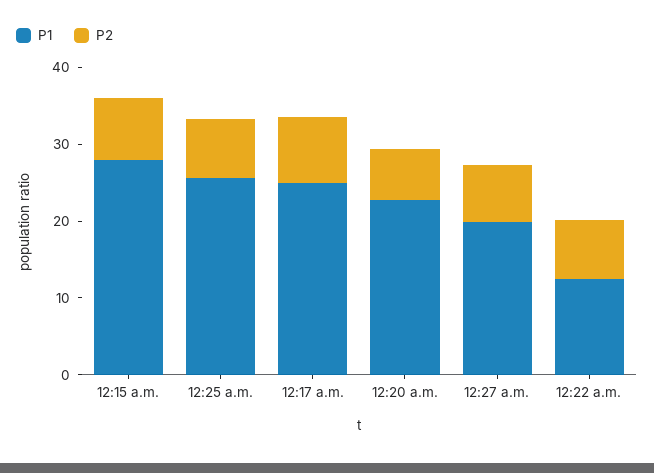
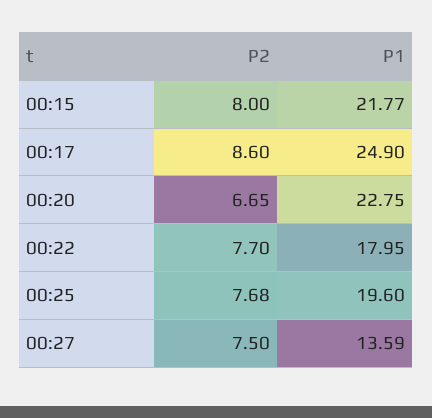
P1, 12:15 a.m.: 28 -> 21.77
P1, 12:25 a.m.: 26 -> 19.6
P1, 12:27 a.m.: 20 -> 13.59
P1, 12:22 a.m.: 12 -> 17.95

